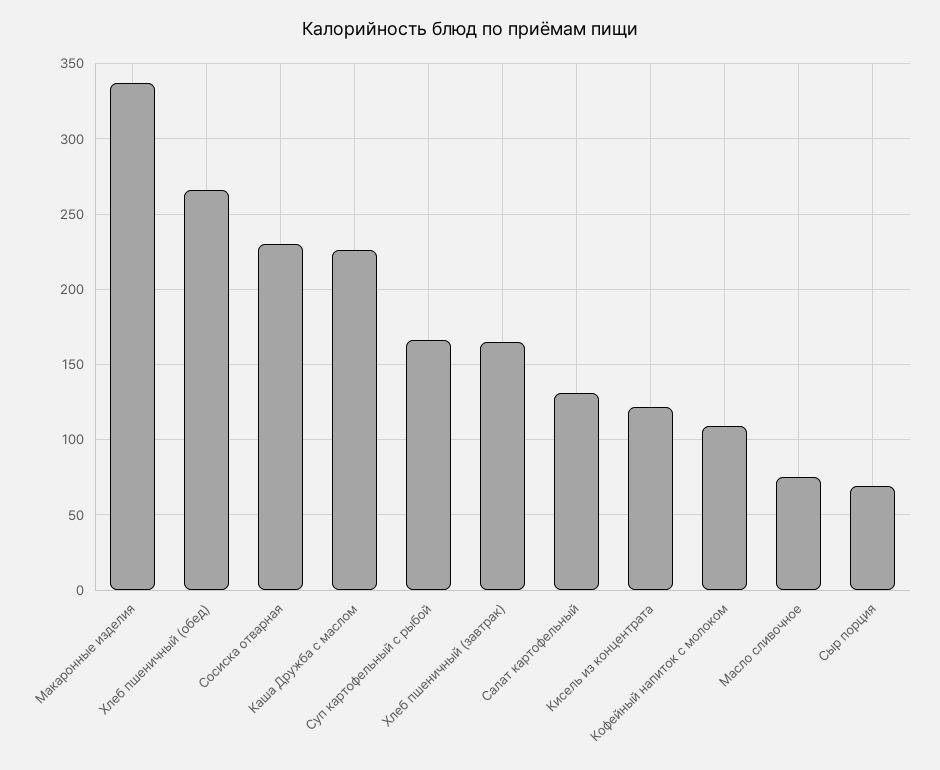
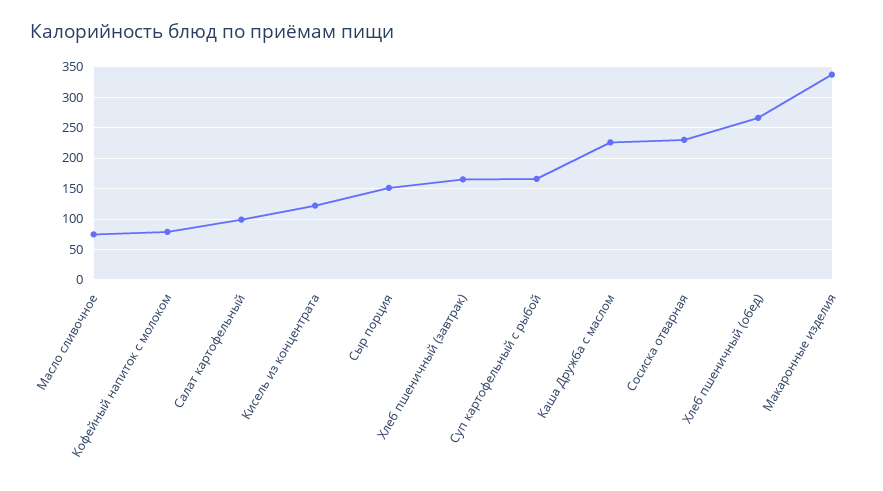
Салат картофельный: 130 -> 100
Кофейный напиток с молоком: 110 -> 80
Сыр порция: 70 -> 150

